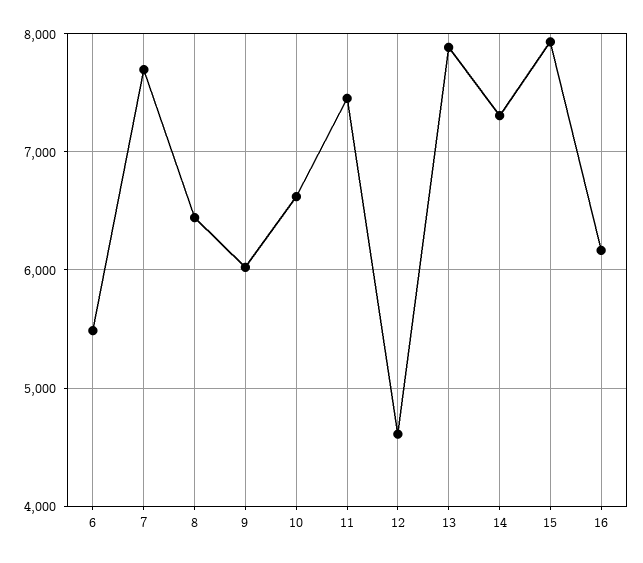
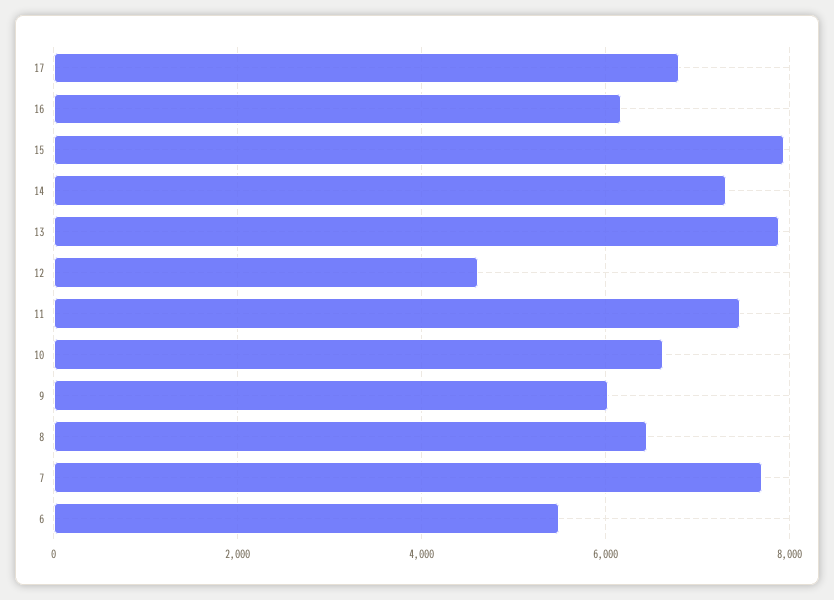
17: none -> 6800

